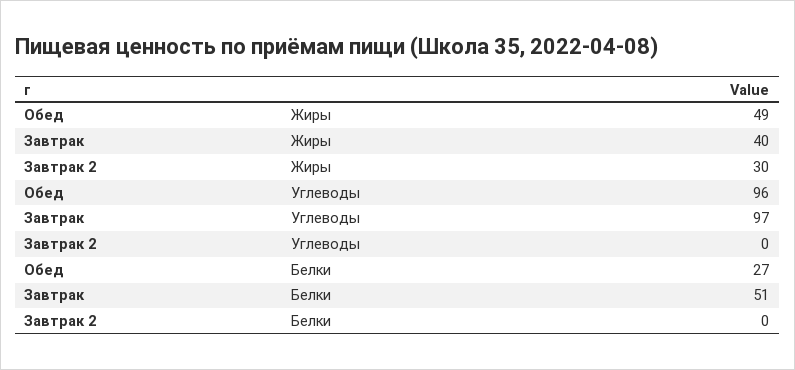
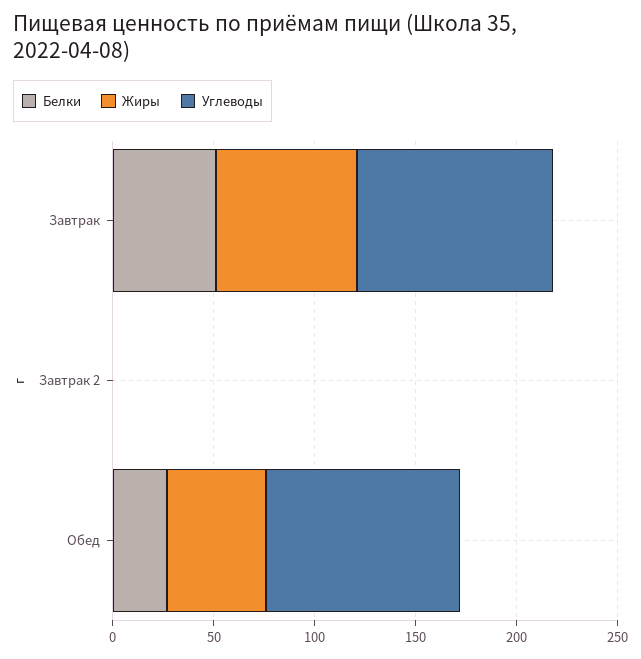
Жиры, Завтрак: 40 -> 70
Жиры, Завтрак 2: 30 -> 0

